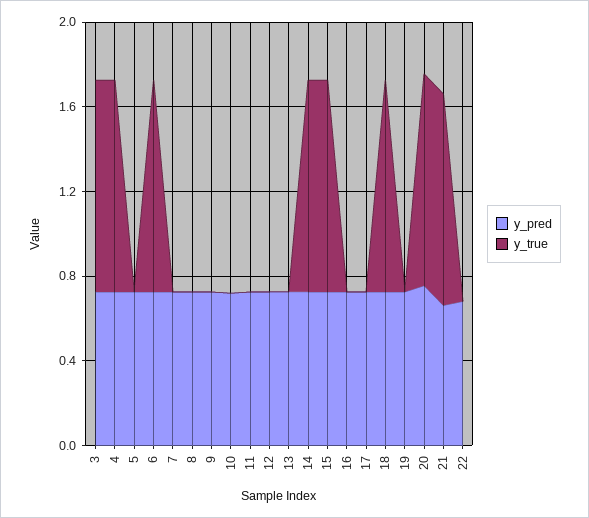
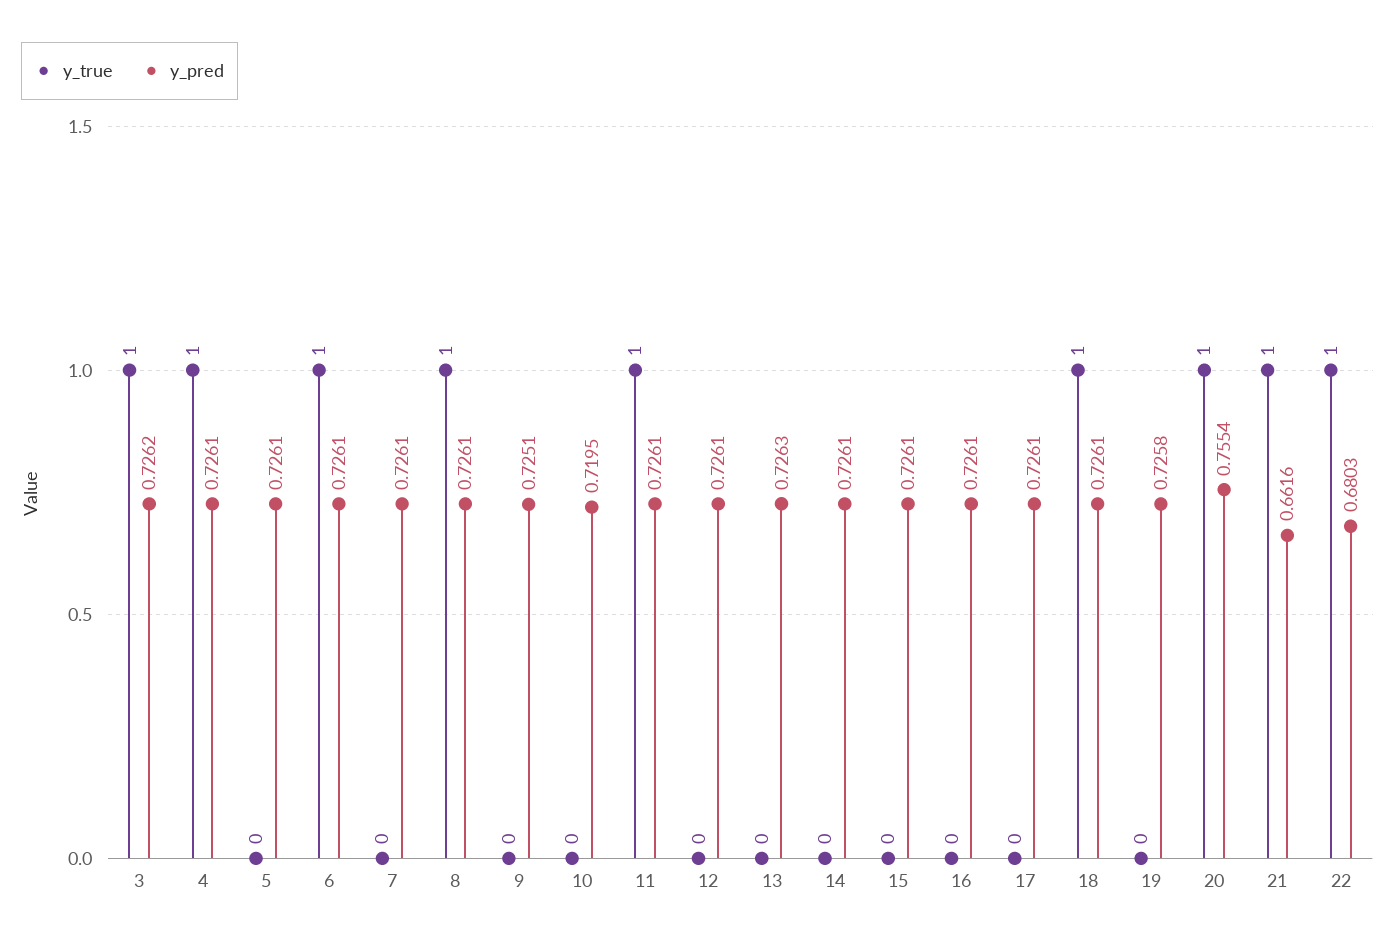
y_true, 8: 0 -> 1
y_true, 11: 0 -> 1
y_true, 14: 1 -> 0
y_true, 15: 1 -> 0
y_true, 22: 0 -> 1

